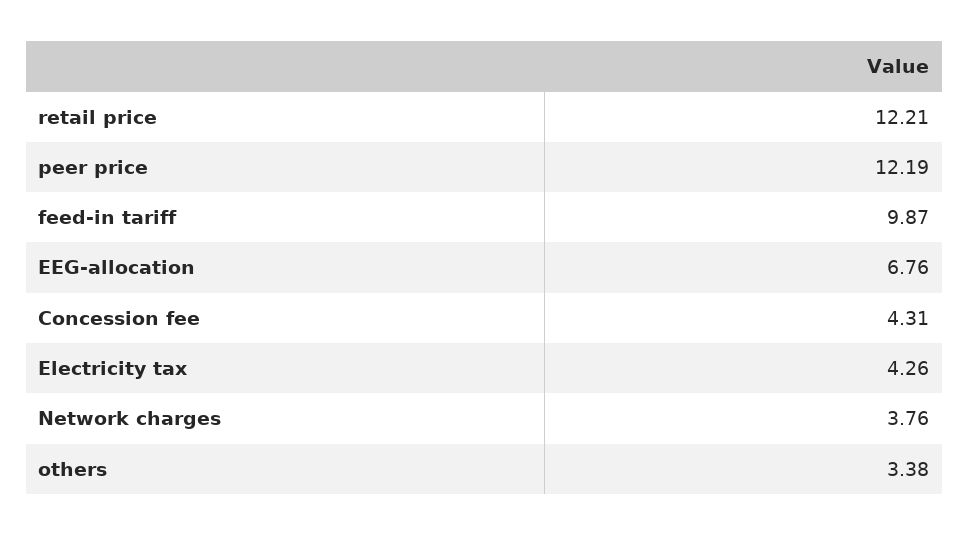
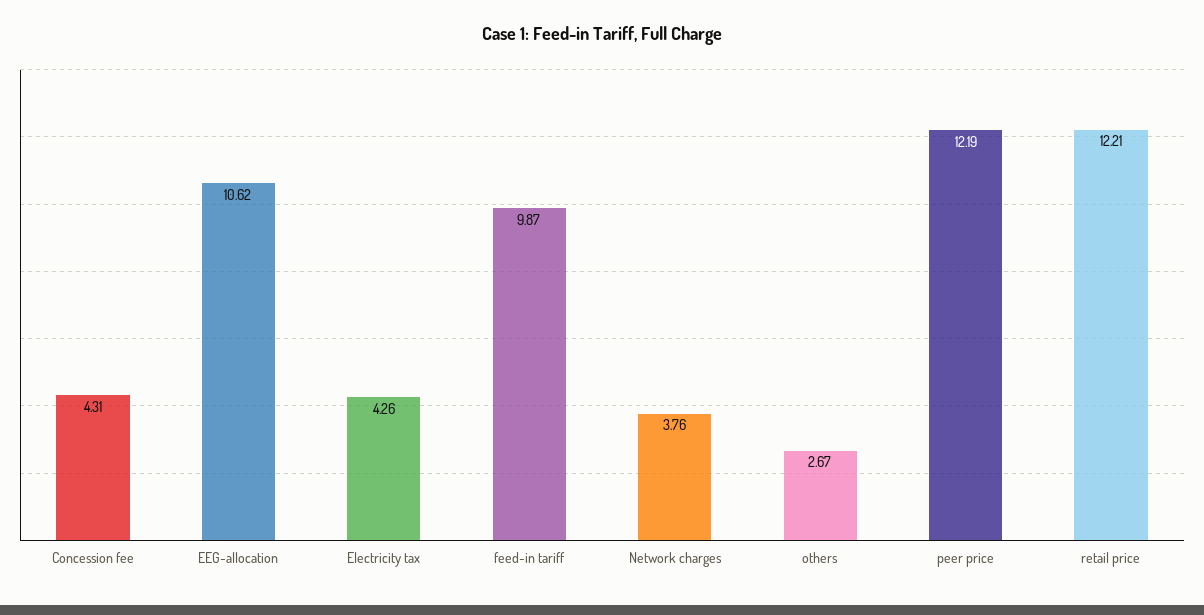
EEG-allocation: 6.76 -> 10.62
others: 3.38 -> 2.67

